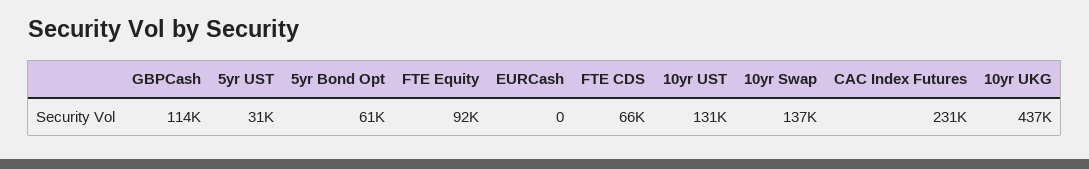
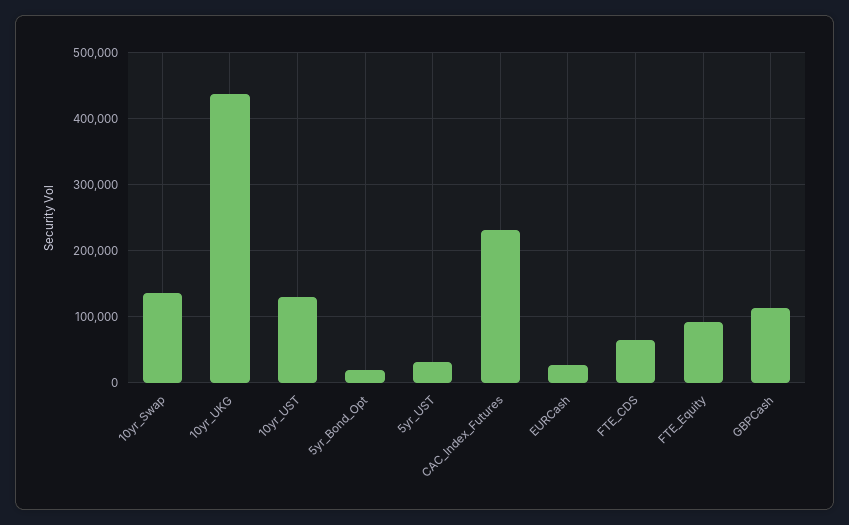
5yr Bond Opt: 61000 -> 20000
EURCash: 0 -> 30000

